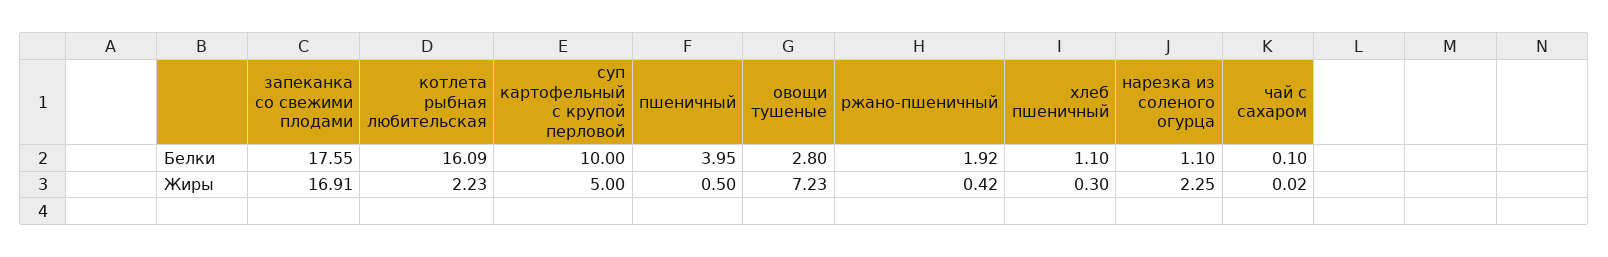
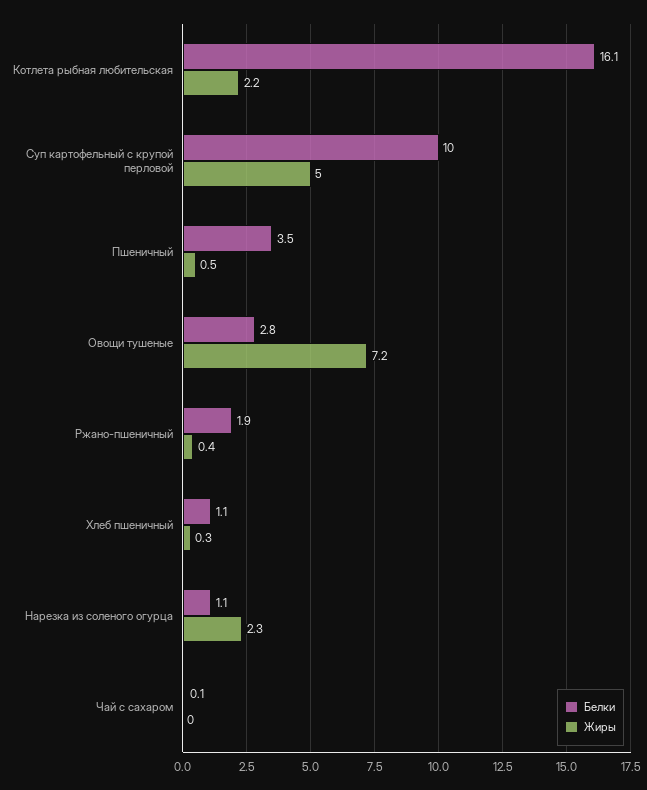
Белки, запеканка со свежими плодами: 17.55 -> none
Белки, пшеничный: 3.95 -> 3.5
Жиры, запеканка со свежими плодами: 16.91 -> none

